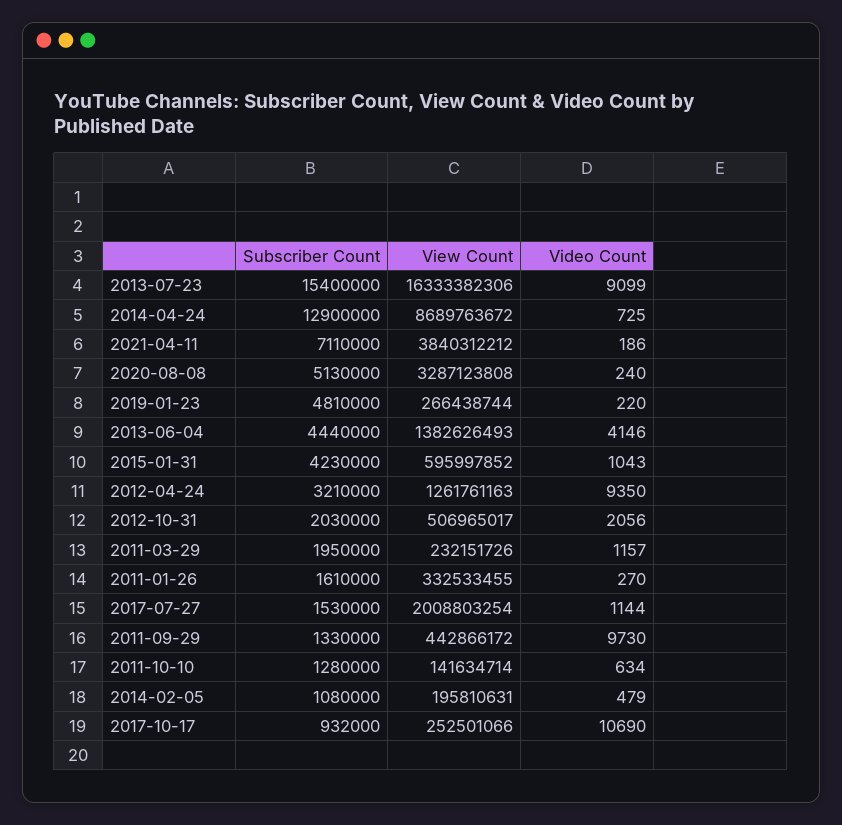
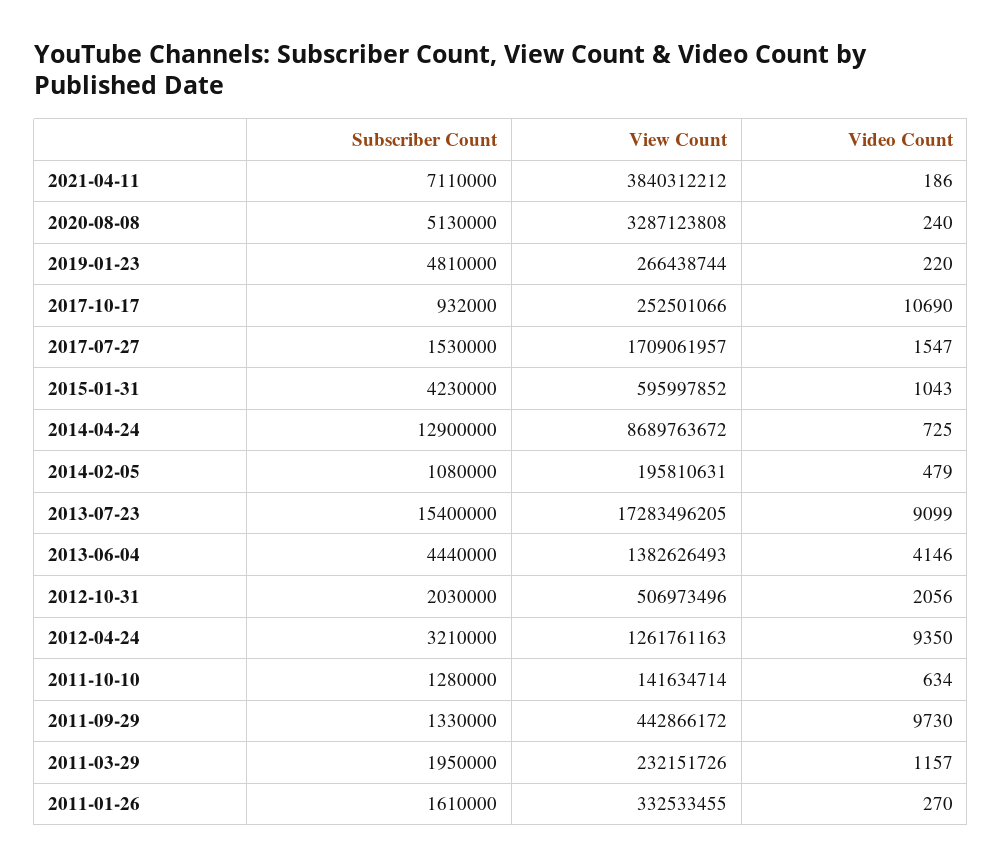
View Count, 2013-07-23: 16333382306 -> 17283496205
View Count, 2012-10-31: 506965017 -> 506973496
View Count, 2017-07-27: 2008803254 -> 1709061957
Video Count, 2017-07-27: 1144 -> 1547

